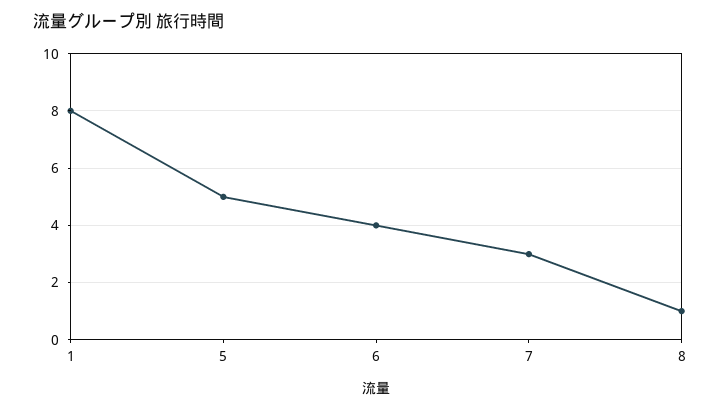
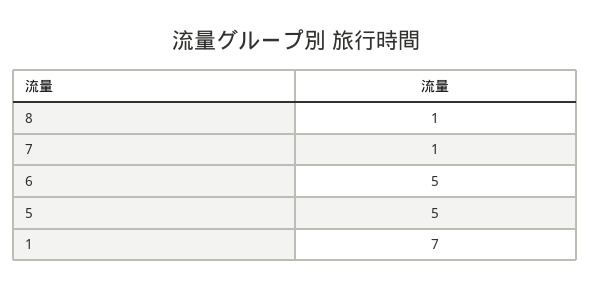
1: 8 -> 7
6: 4 -> 5
7: 3 -> 1

